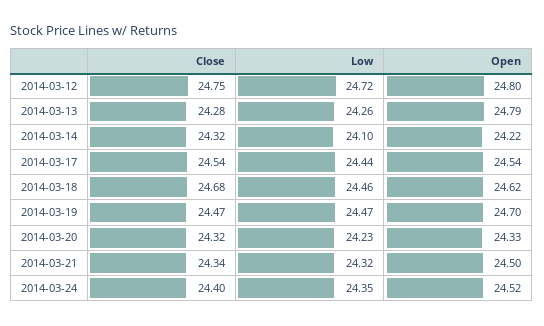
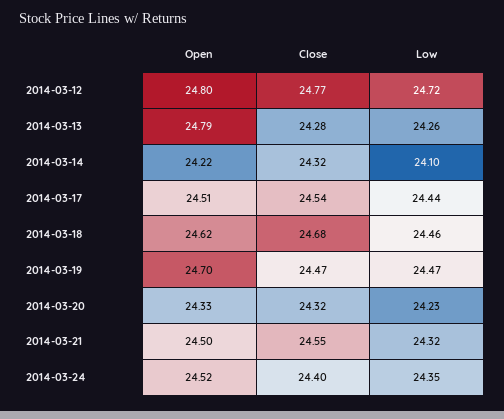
Close, 2014-03-12: 24.75 -> 24.77
Open, 2014-03-17: 24.54 -> 24.51
Close, 2014-03-21: 24.34 -> 24.55

